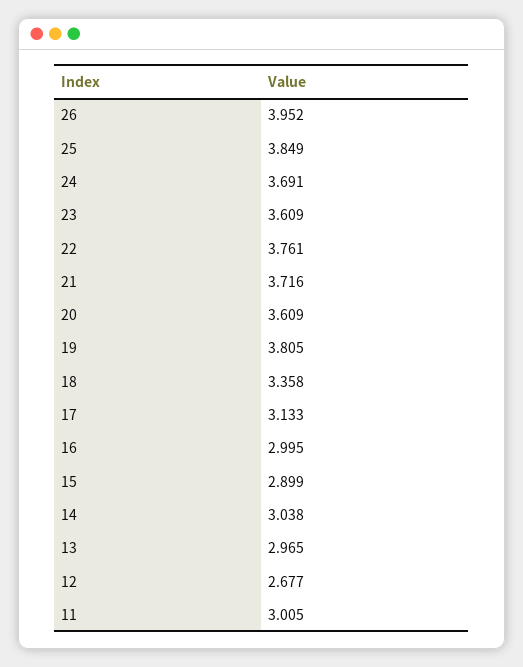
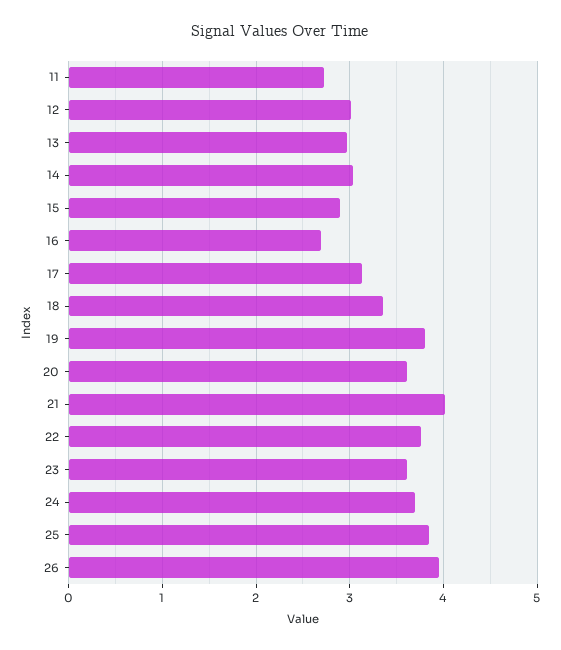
21: 3.716 -> 4
16: 2.995 -> 2.7
12: 2.677 -> 3
11: 3.005 -> 2.7

